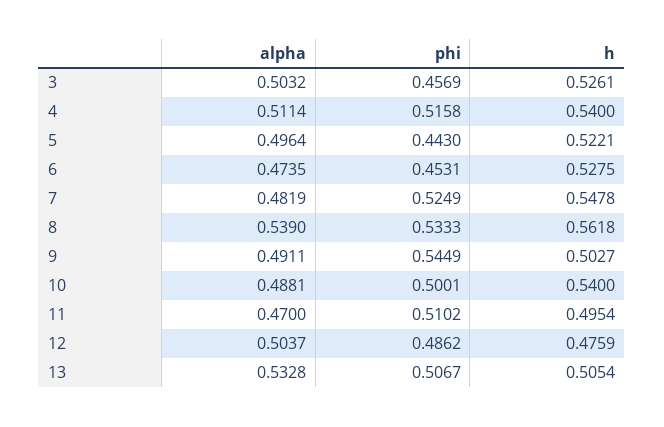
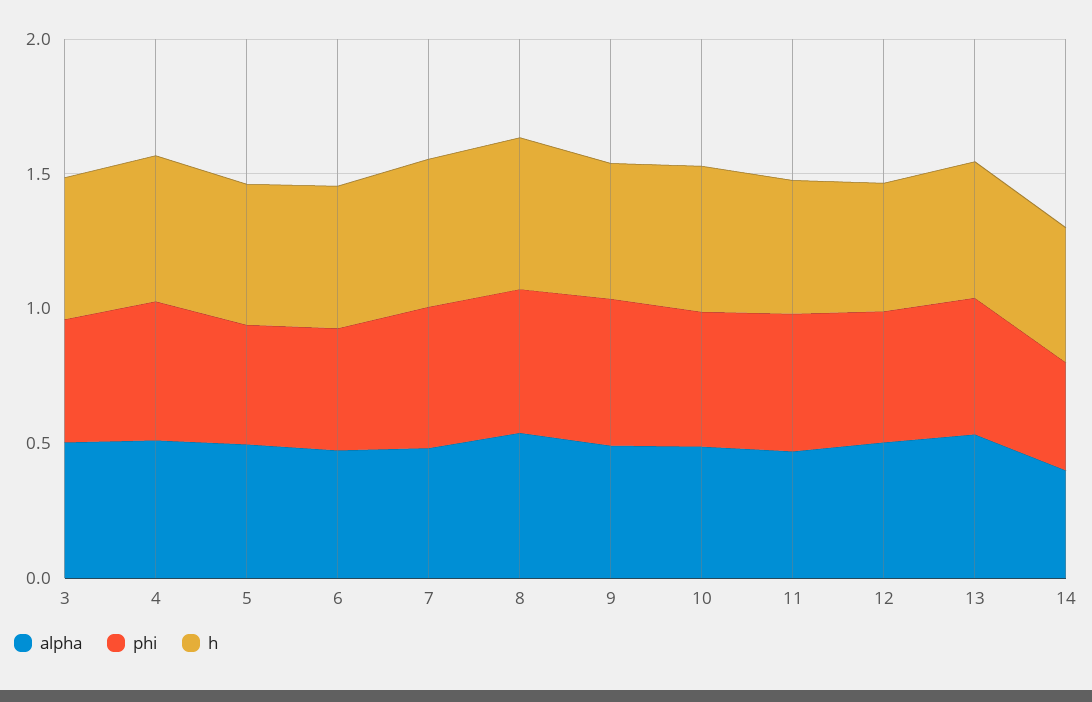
alpha, 14: none -> 0.4
phi, 14: none -> 0.4
h, 14: none -> 0.5

